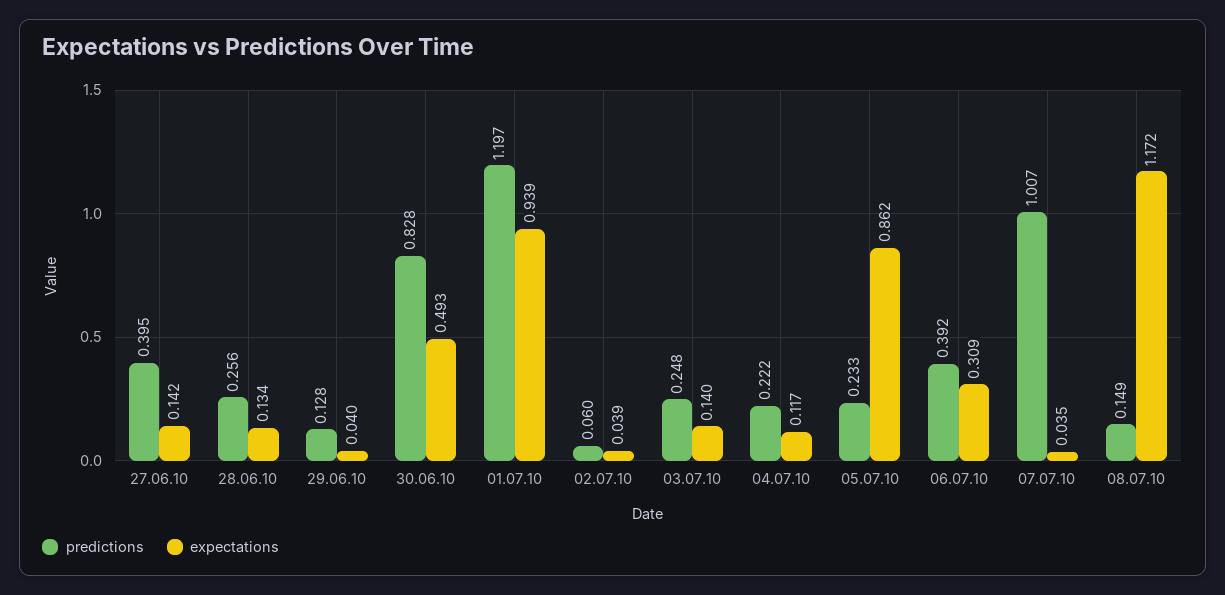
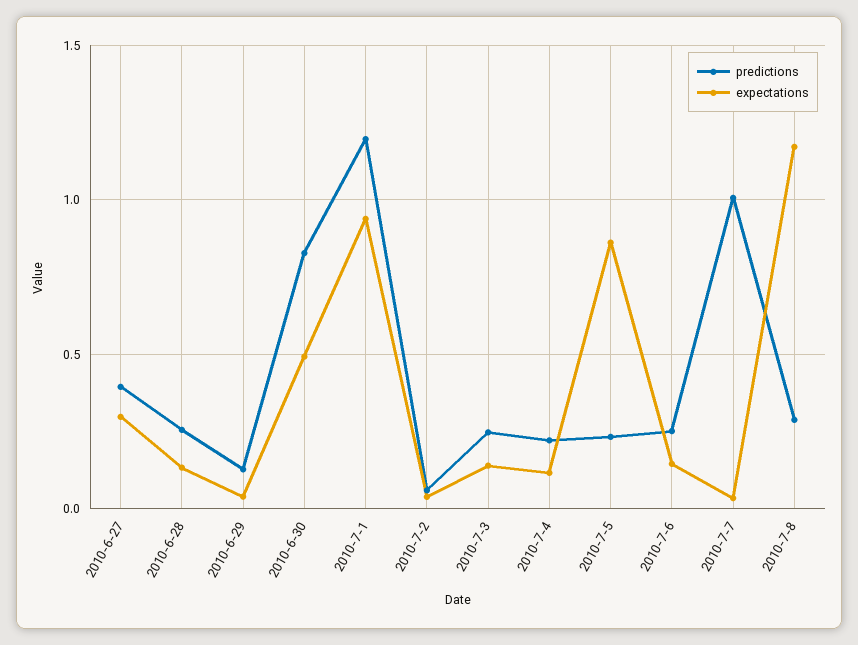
expectations, 27.06.10: 0.142 -> 0.3
predictions, 06.07.10: 0.392 -> 0.25
expectations, 06.07.10: 0.309 -> 0.15
predictions, 08.07.10: 0.149 -> 0.3

